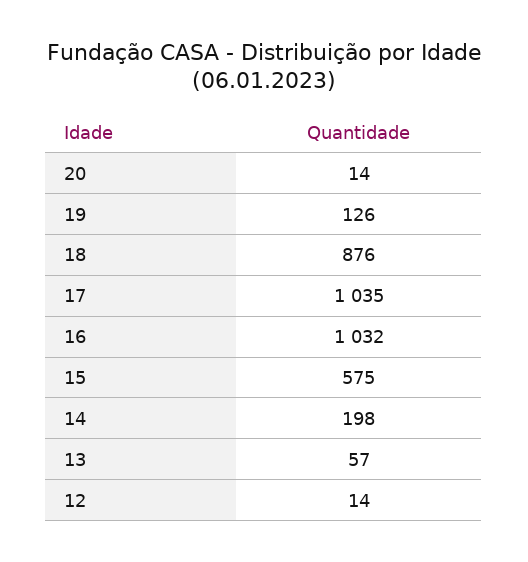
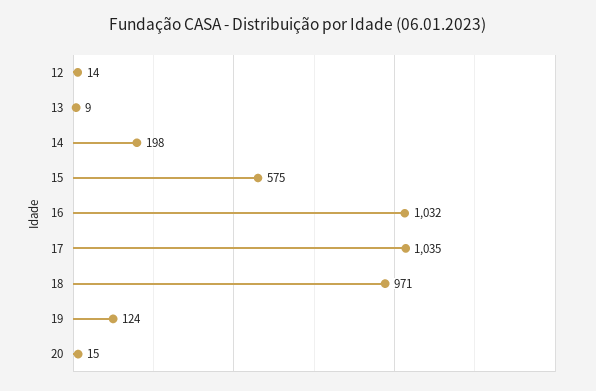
20: 14 -> 15
19: 126 -> 124
18: 876 -> 971
13: 57 -> 9

